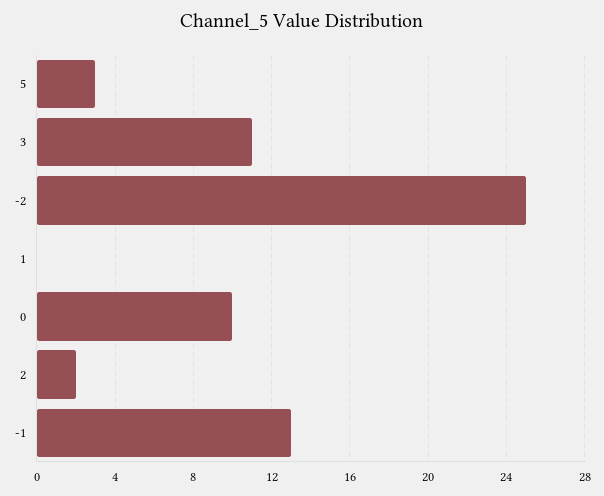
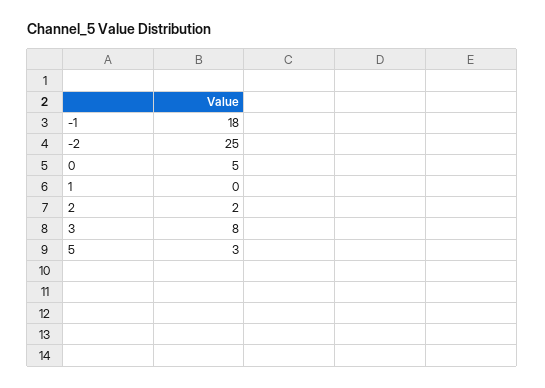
3: 11 -> 8
0: 10 -> 5
-1: 13 -> 18

